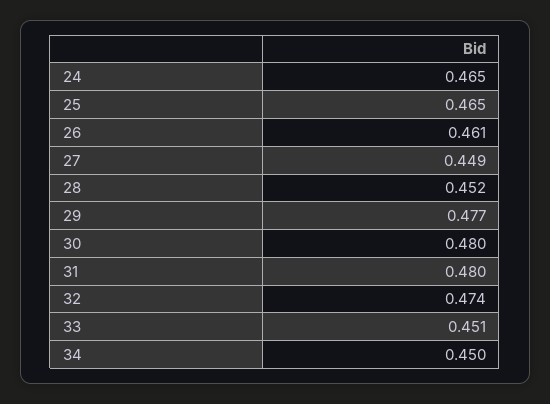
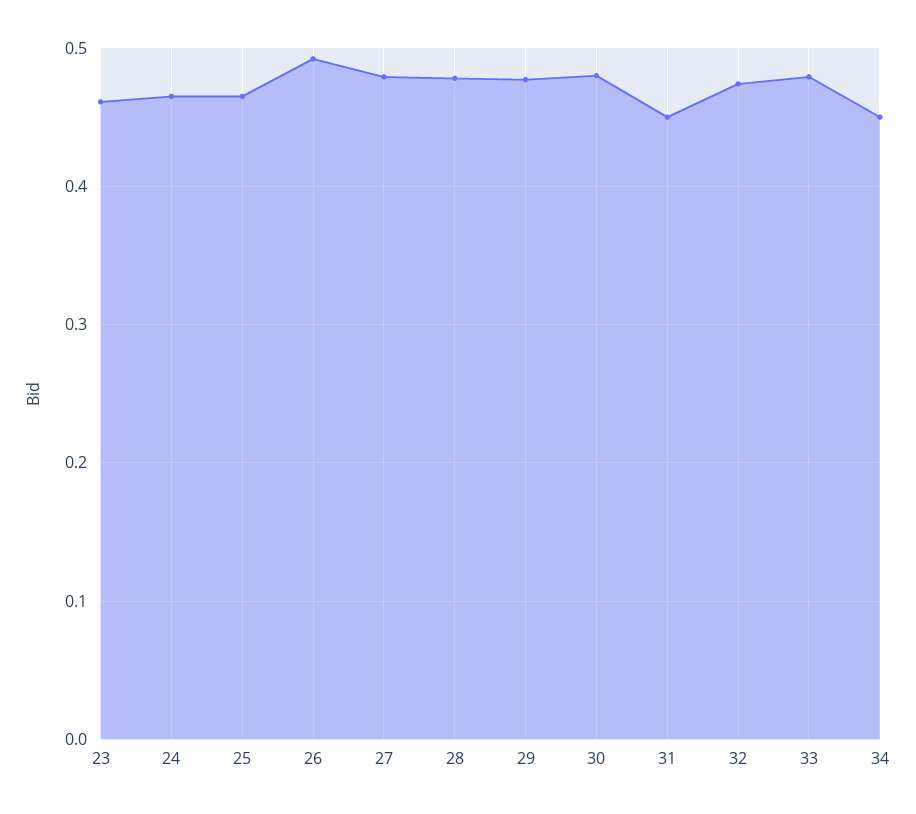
26: 0.461 -> 0.49
27: 0.449 -> 0.48
28: 0.452 -> 0.48
31: 0.48 -> 0.45
33: 0.451 -> 0.48
23: none -> 0.46

